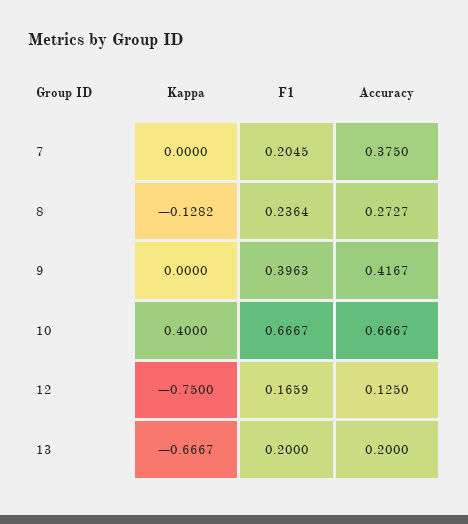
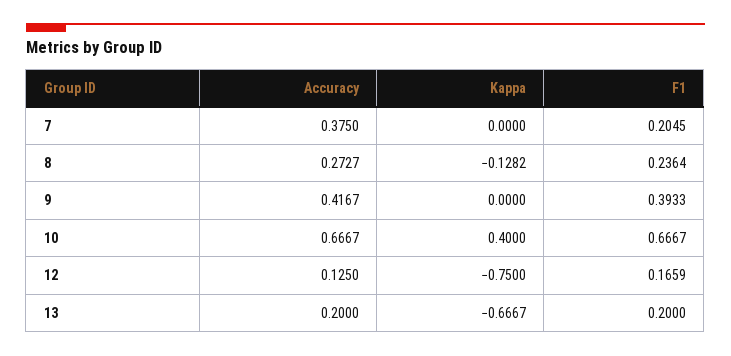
F1, 9: 0.3963 -> 0.3933

